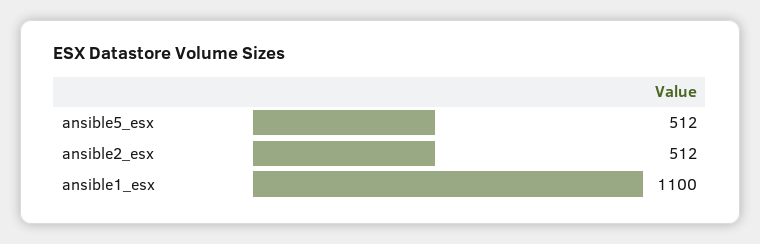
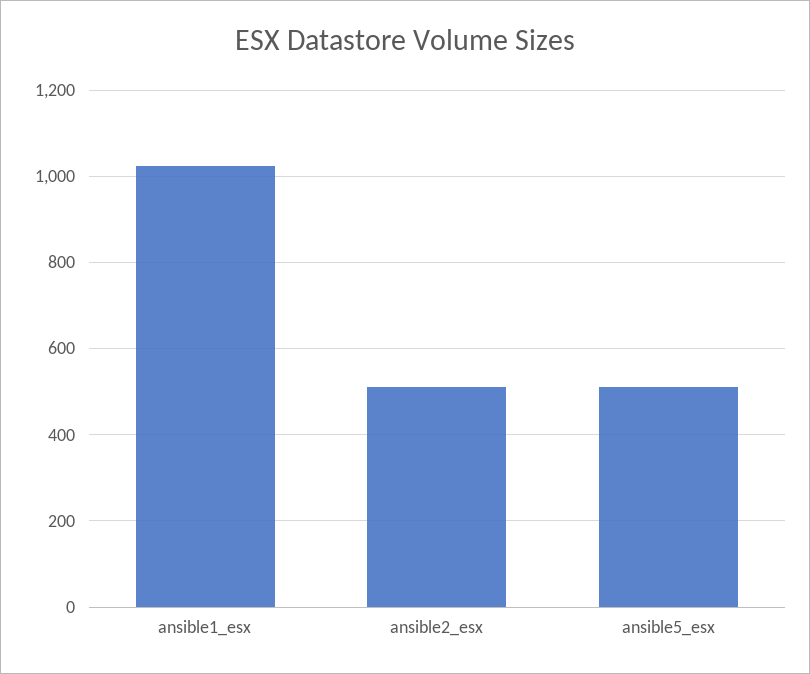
ansible1_esx: 1100 -> 1020

